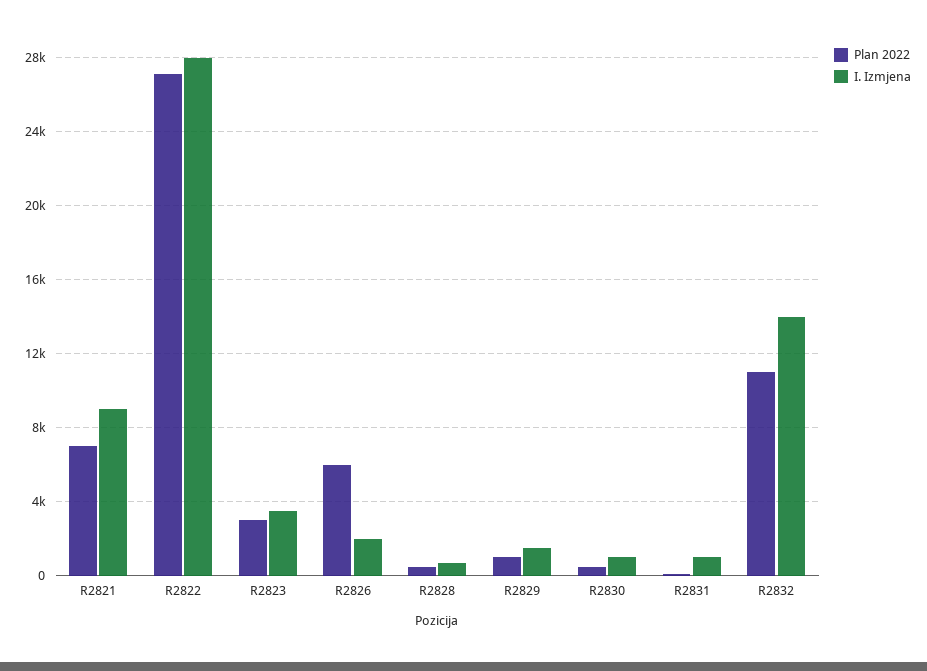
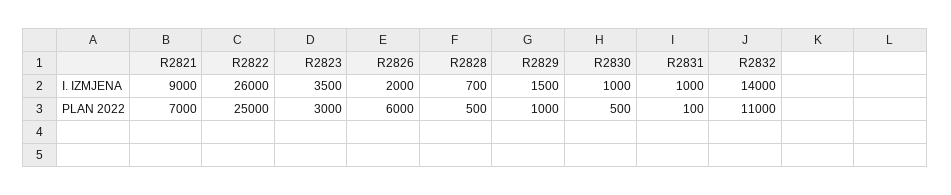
Plan 2022, R2822: 27000 -> 25000
I. Izmjena, R2822: 28000 -> 26000

